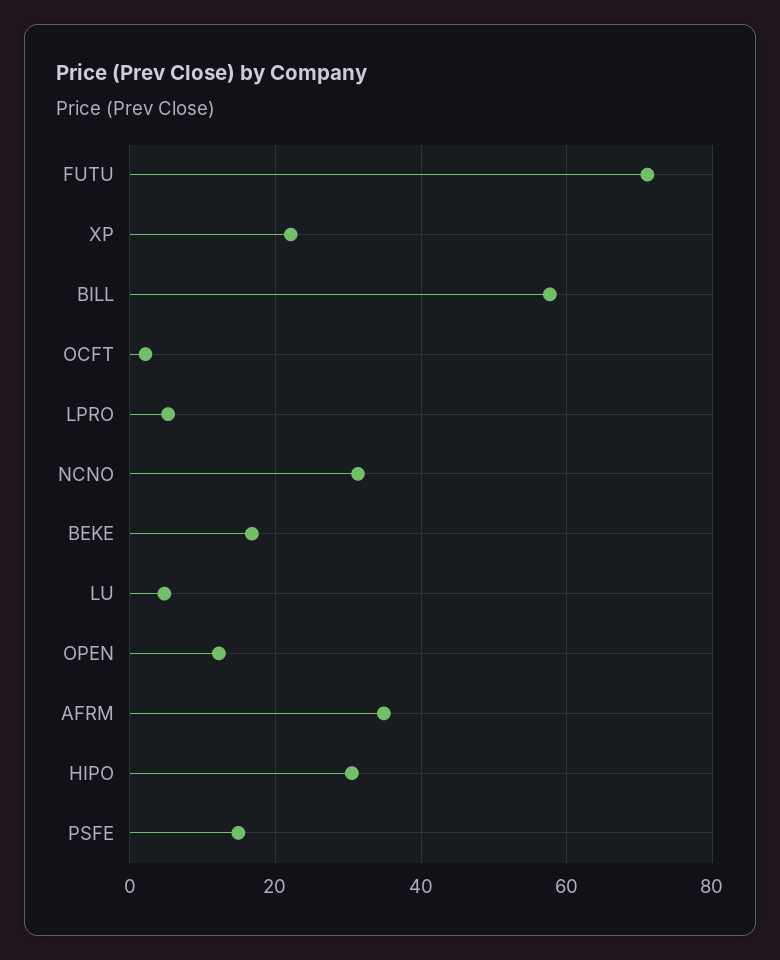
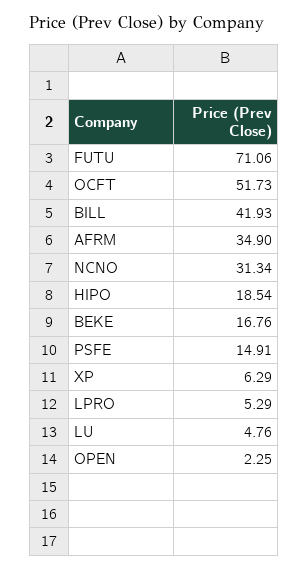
XP: 22 -> 6.29
BILL: 58 -> 41.93
OCFT: 2 -> 51.73
OPEN: 12 -> 2.25
HIPO: 30 -> 18.54

